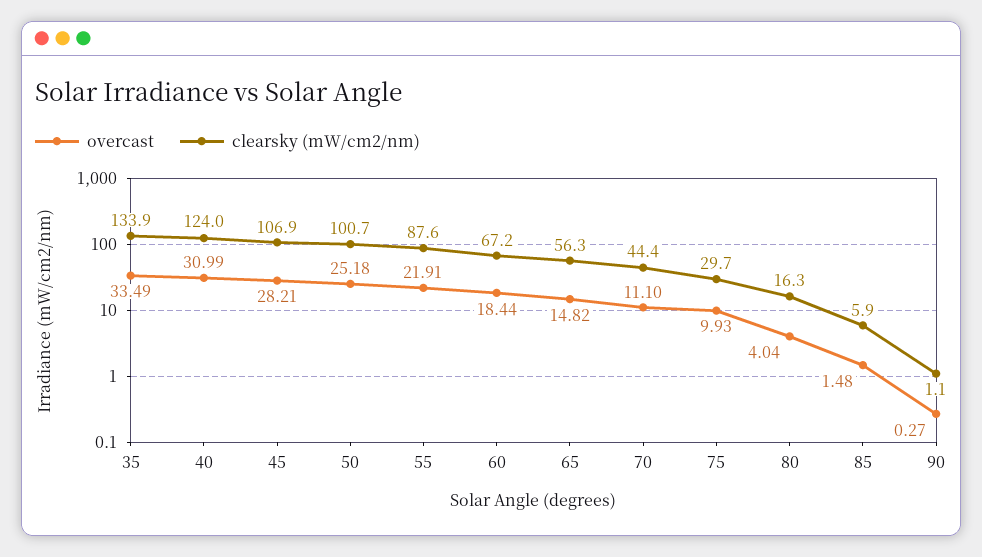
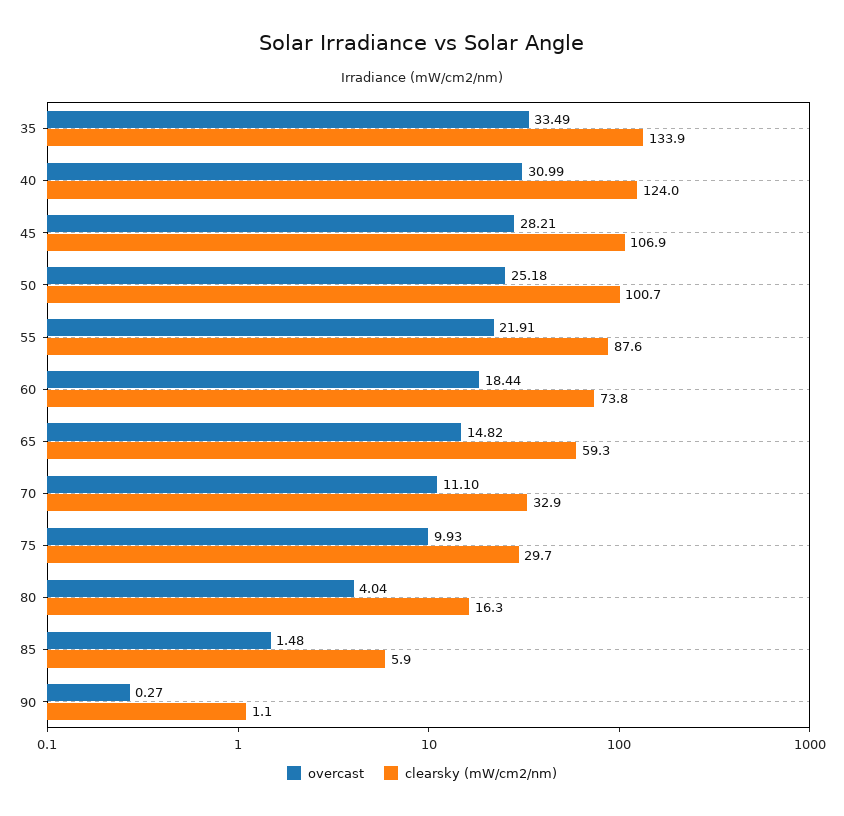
clearsky (mW/cm2/nm), 60: 67.2 -> 73.8
clearsky (mW/cm2/nm), 65: 56.3 -> 59.3
clearsky (mW/cm2/nm), 70: 44.4 -> 32.9

